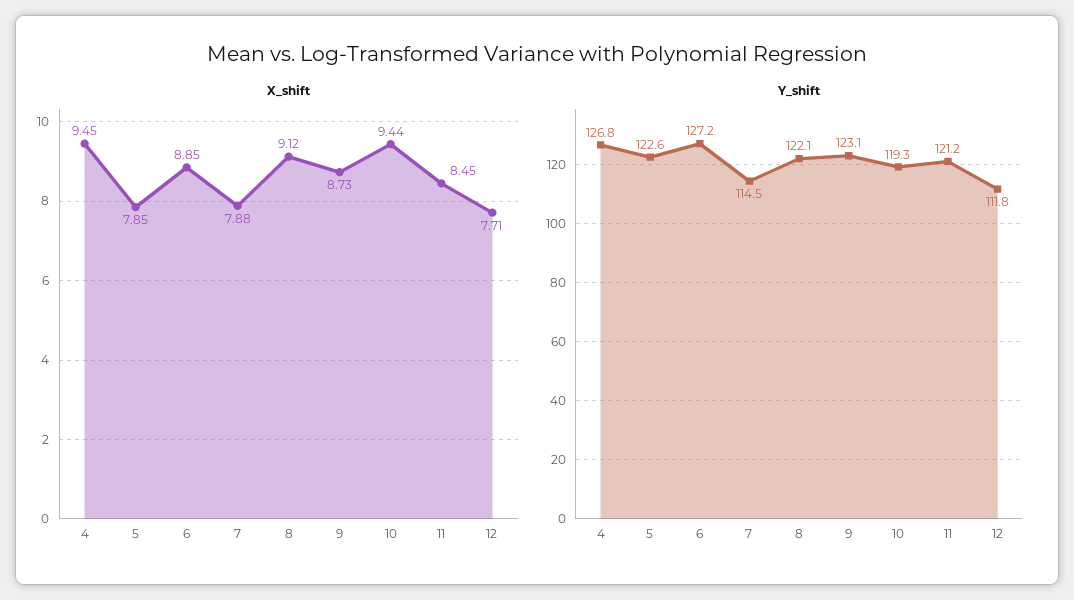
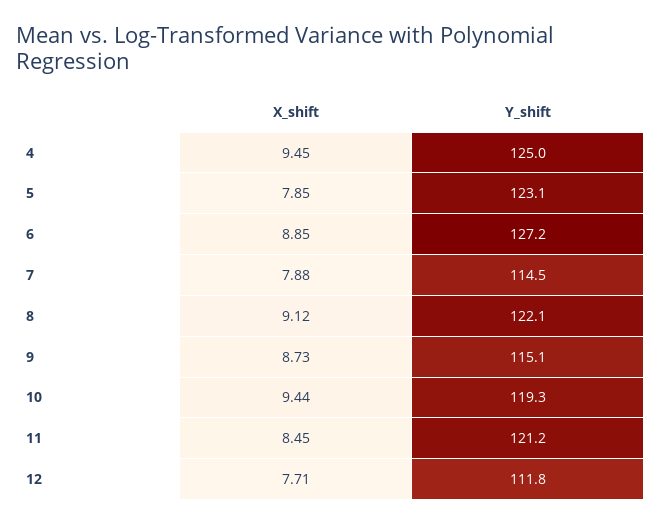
Y_shift, 4: 126.8 -> 125
Y_shift, 5: 122.6 -> 123.1
Y_shift, 9: 123.1 -> 115.1

